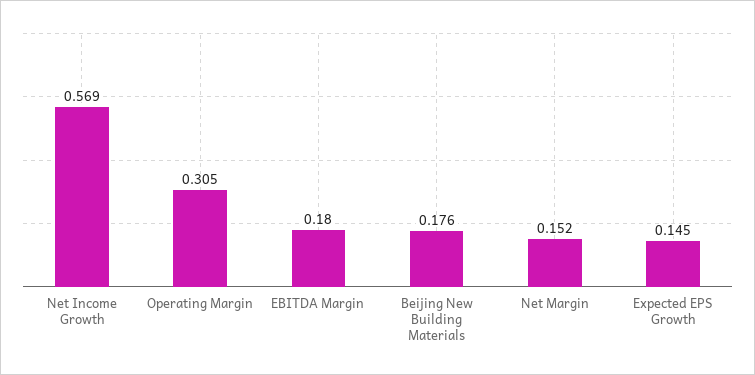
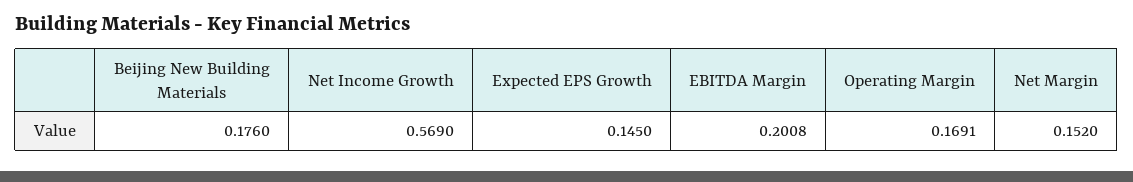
Operating Margin: 0.305 -> 0.1691
EBITDA Margin: 0.18 -> 0.2008

